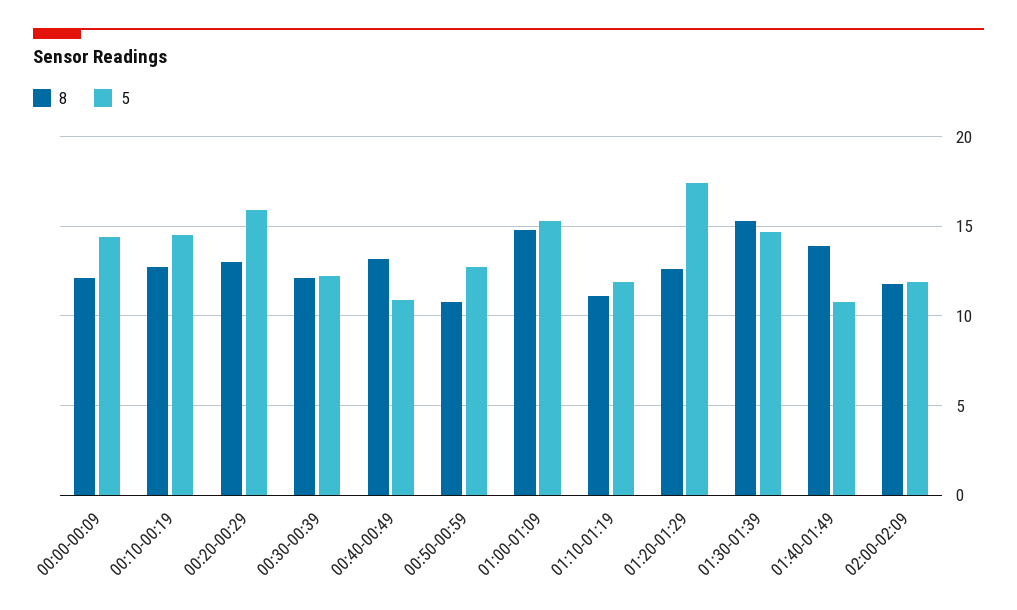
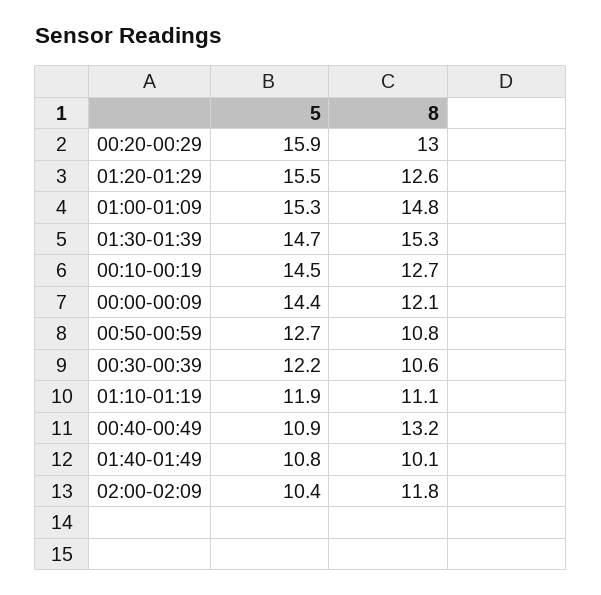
8, 00:30-00:39: 12 -> 10.6
5, 01:20-01:29: 17.5 -> 15.5
8, 01:40-01:49: 14 -> 10.1
5, 02:00-02:09: 12 -> 10.4

